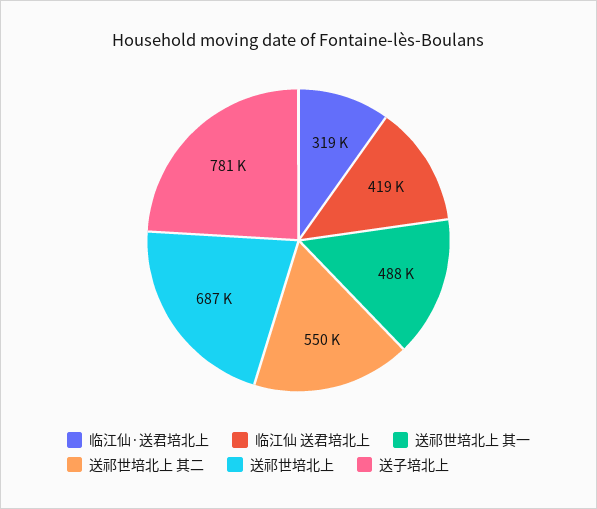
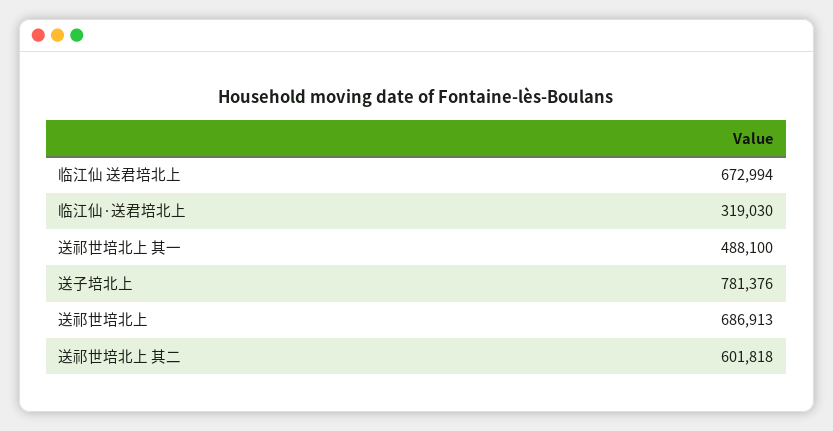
临江仙 送君培北上: 419000 -> 672994
送祁世培北上 其二: 550000 -> 601818

